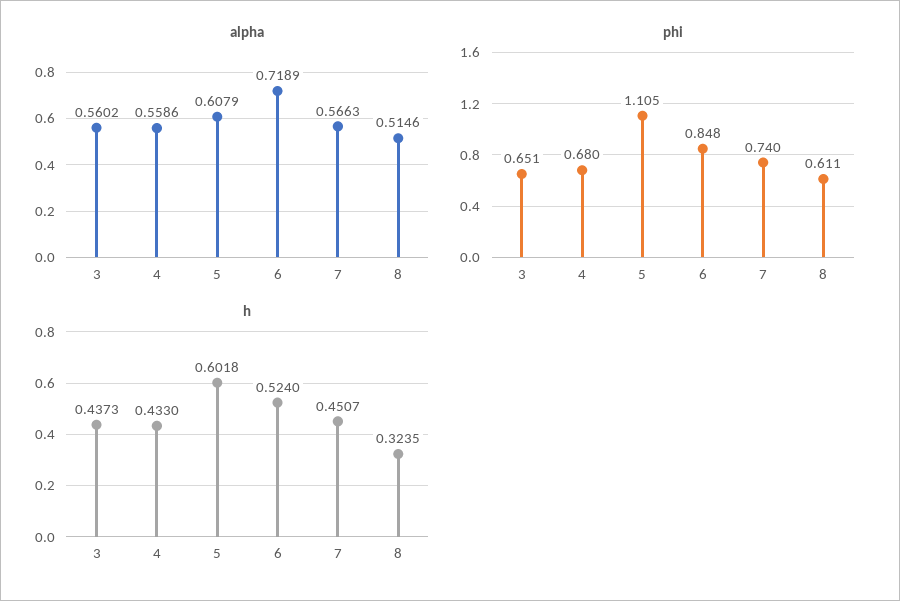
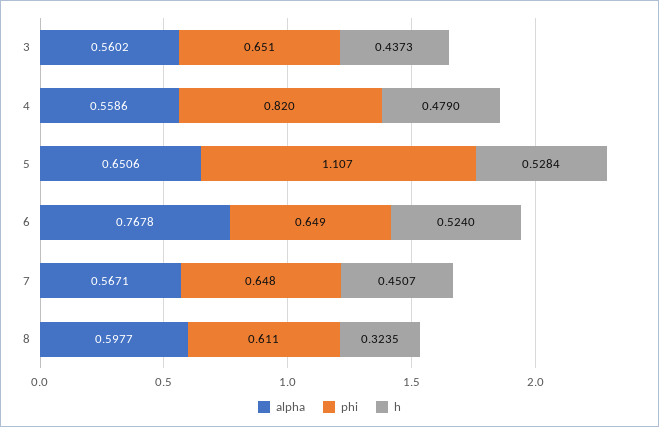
alpha, 5: 0.6079 -> 0.6506
alpha, 6: 0.7189 -> 0.7678
alpha, 7: 0.5663 -> 0.5671
alpha, 8: 0.5146 -> 0.5977
phi, 4: 0.68 -> 0.82
phi, 5: 1.105 -> 1.107
phi, 6: 0.848 -> 0.649
phi, 7: 0.74 -> 0.648
h, 4: 0.433 -> 0.479
h, 5: 0.6018 -> 0.5284

